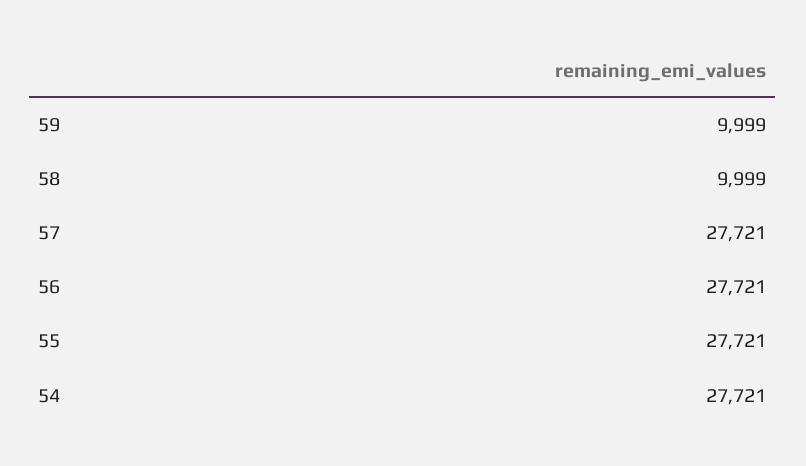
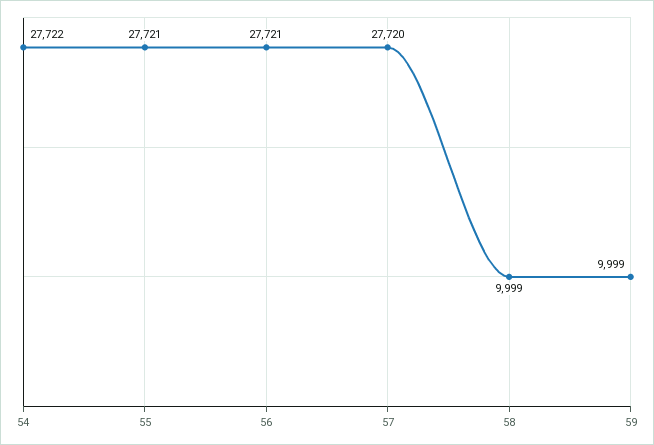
57: 27721 -> 27720
54: 27721 -> 27722

